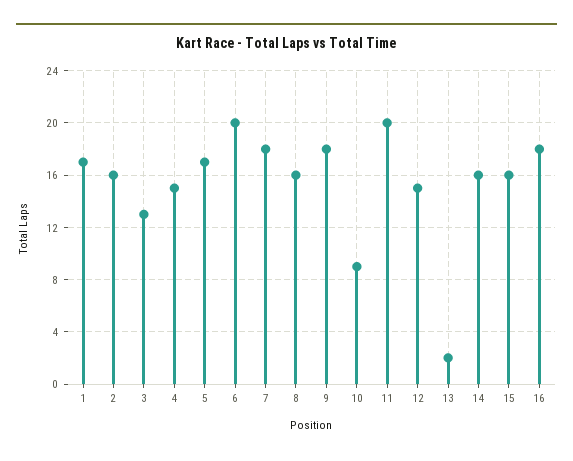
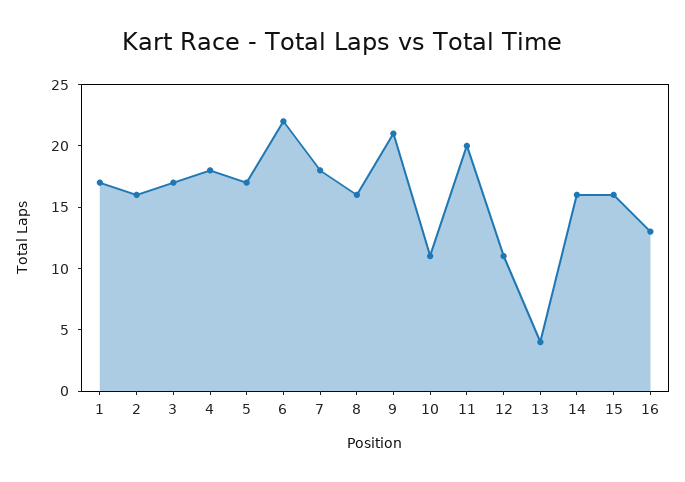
3: 13 -> 17
4: 15 -> 18
6: 20 -> 22
9: 18 -> 21
10: 9 -> 11
12: 15 -> 11
13: 2 -> 4
16: 18 -> 13

